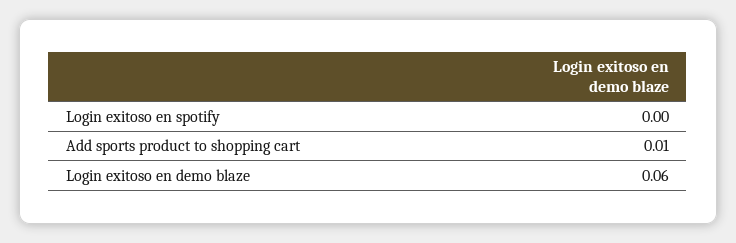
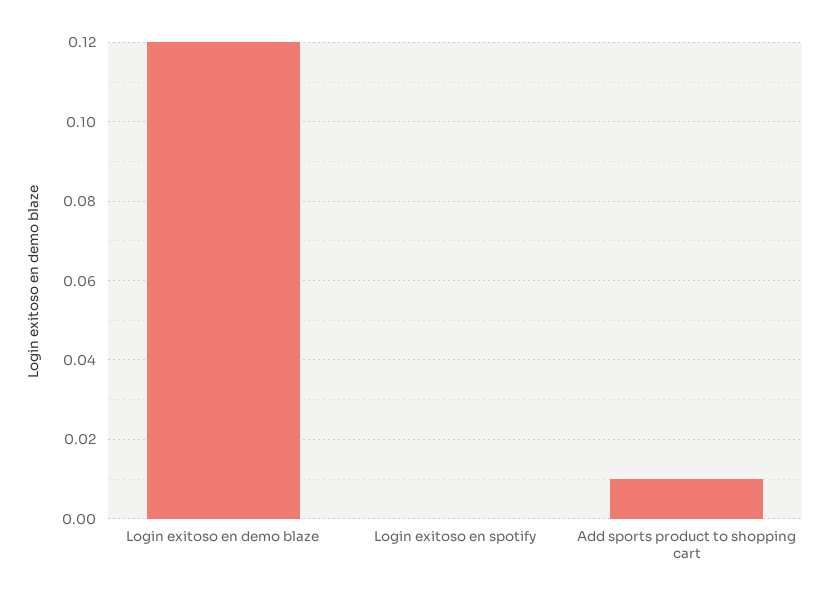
Login exitoso en demo blaze: 0.06 -> 0.12

